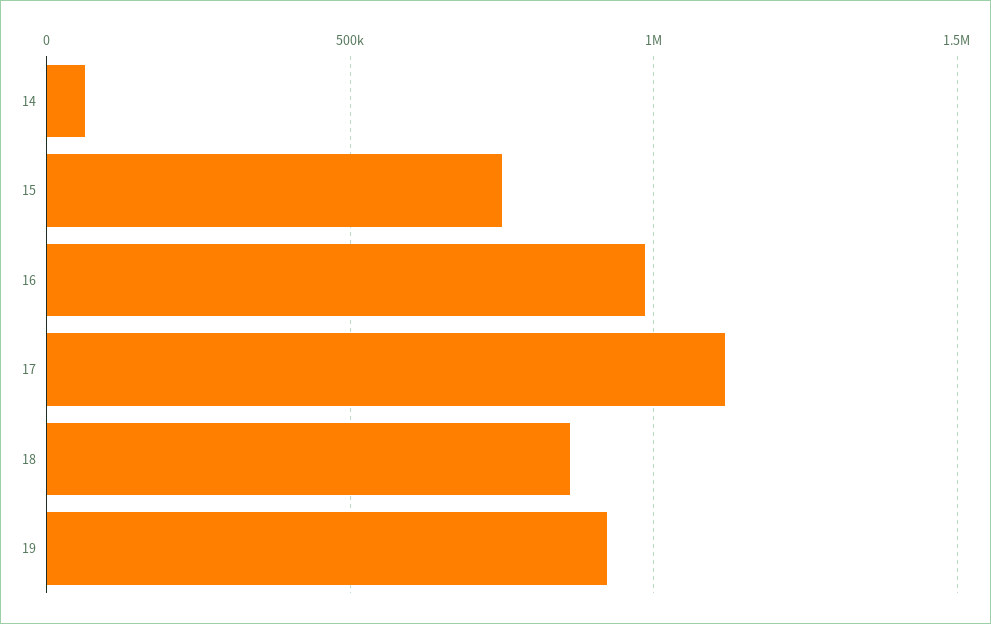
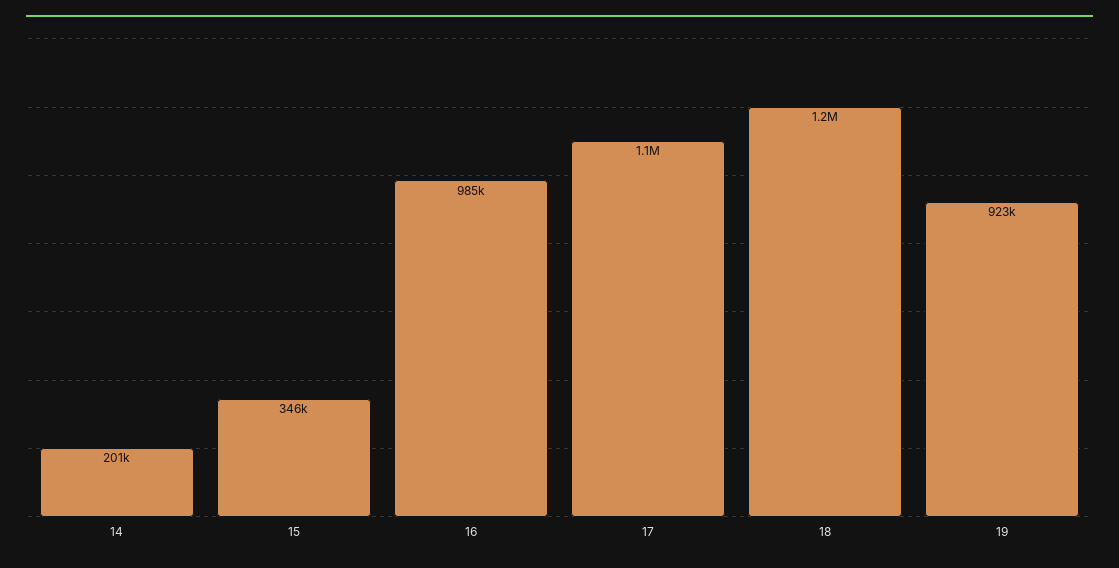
14: 50000 -> 201000
15: 750000 -> 346000
18: 850000 -> 1200000

